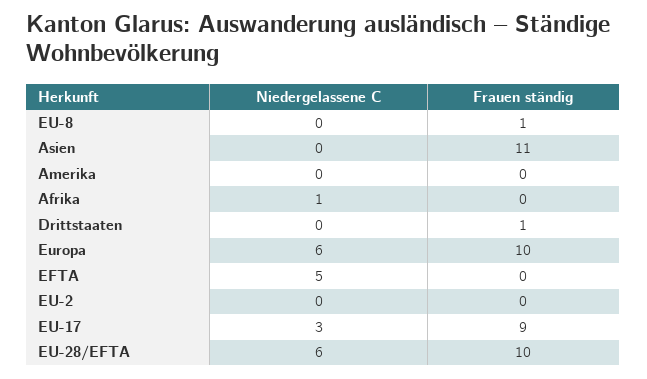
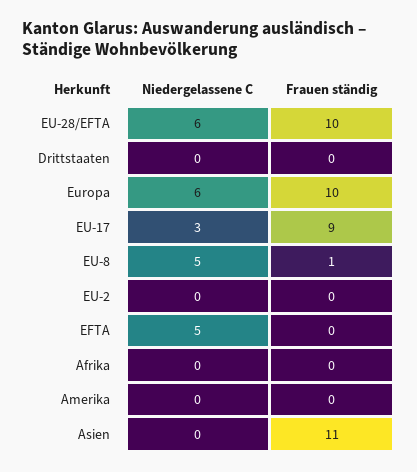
Niedergelassene C, EU-8: 0 -> 5
Niedergelassene C, Afrika: 1 -> 0
Frauen ständig, Drittstaaten: 1 -> 0

